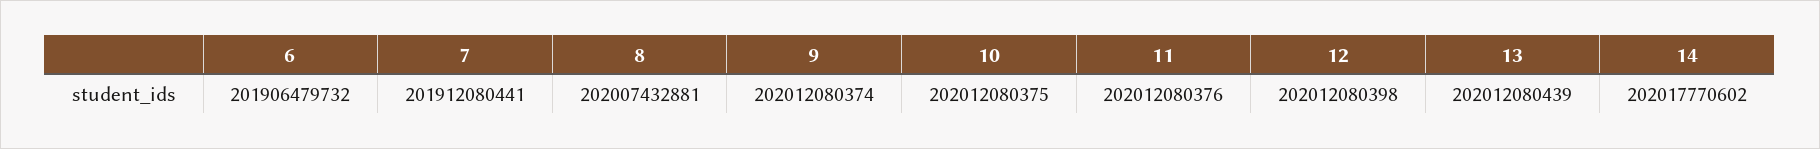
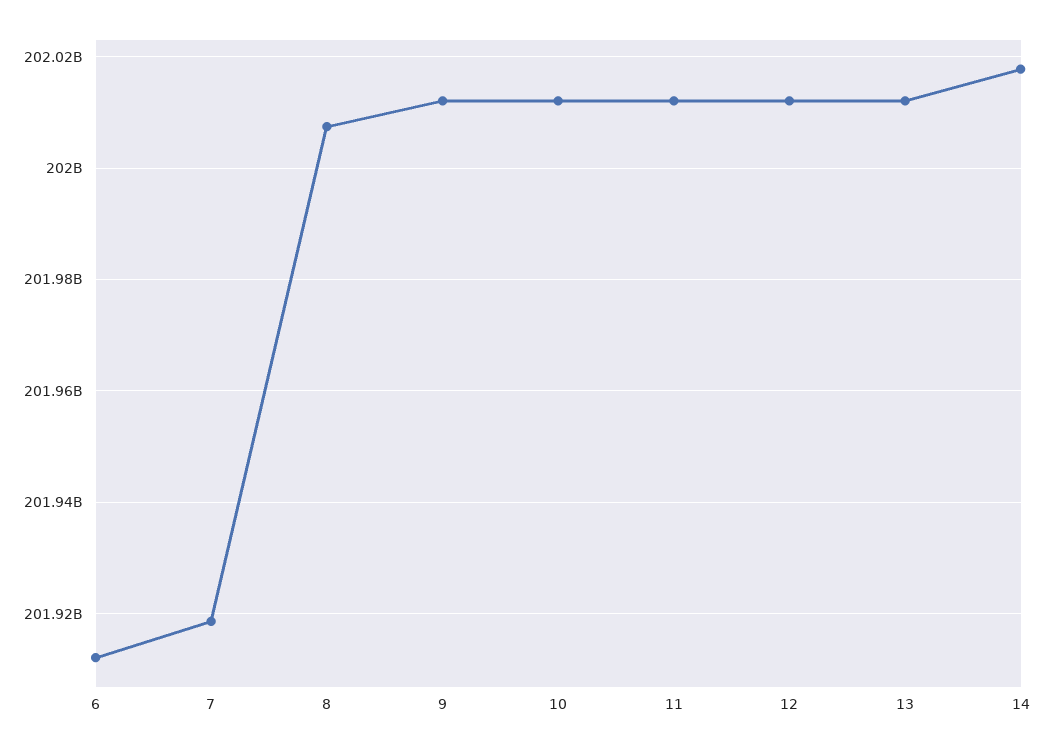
6: 201906479732 -> 201912000000
7: 201912080441 -> 201918000000

